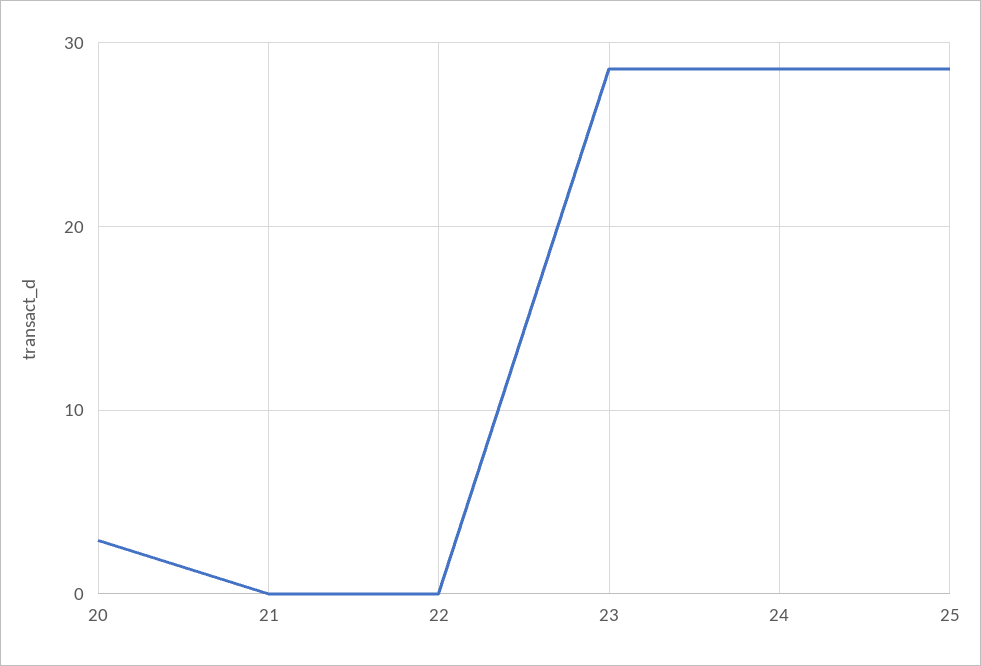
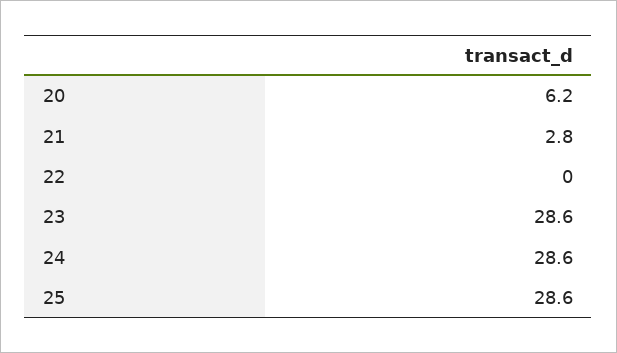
20: 3 -> 6.2
21: 0 -> 2.8

